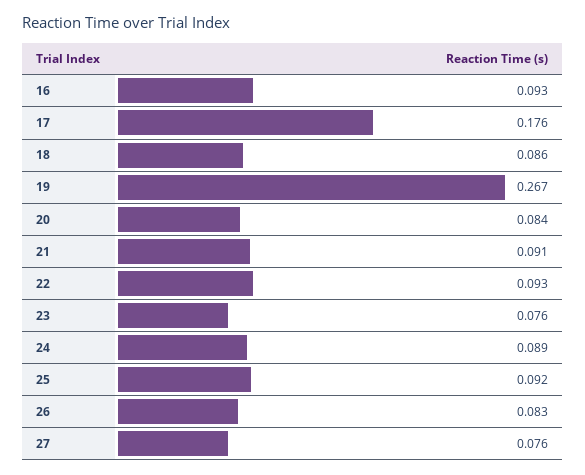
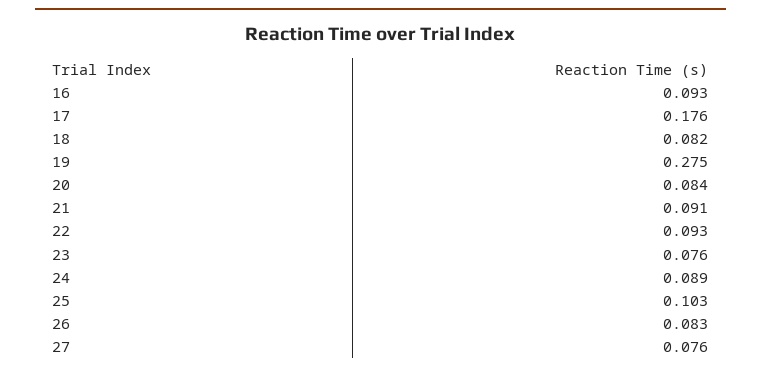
18: 0.086 -> 0.082
19: 0.267 -> 0.275
25: 0.092 -> 0.103

